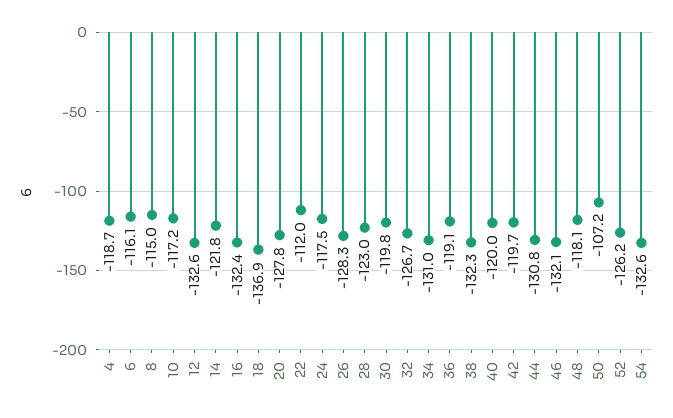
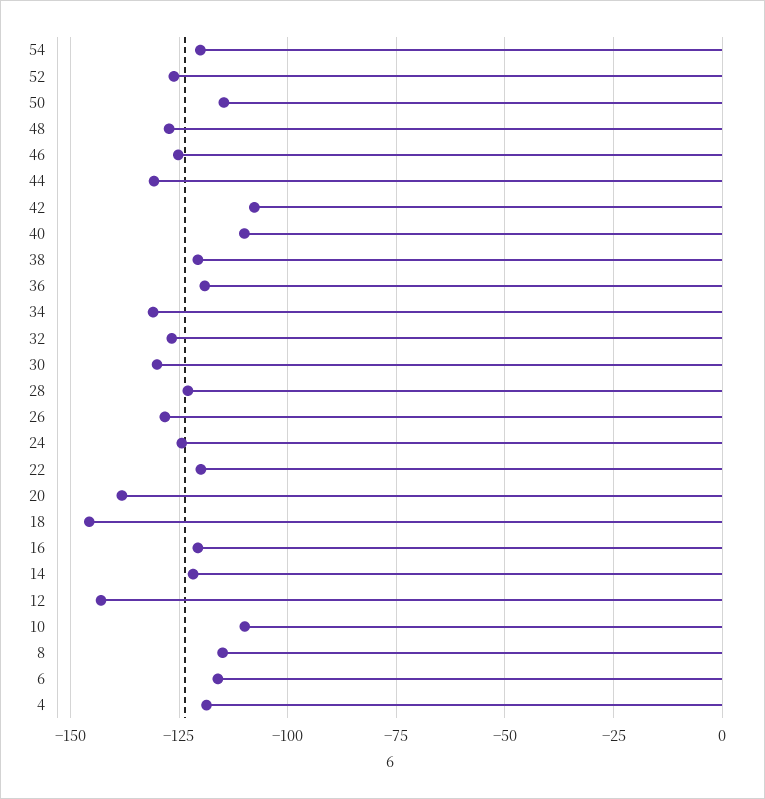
10: -117.2 -> -110
12: -132.6 -> -142.5
16: -132.4 -> -120
18: -136.9 -> -145
20: -127.8 -> -137.5
22: -112 -> -120
24: -117.5 -> -125
30: -119.8 -> -130
38: -132.3 -> -120
40: -120 -> -110
42: -119.7 -> -107.5
46: -132.1 -> -125
48: -118.1 -> -127.5
50: -107.2 -> -115
54: -132.6 -> -120

